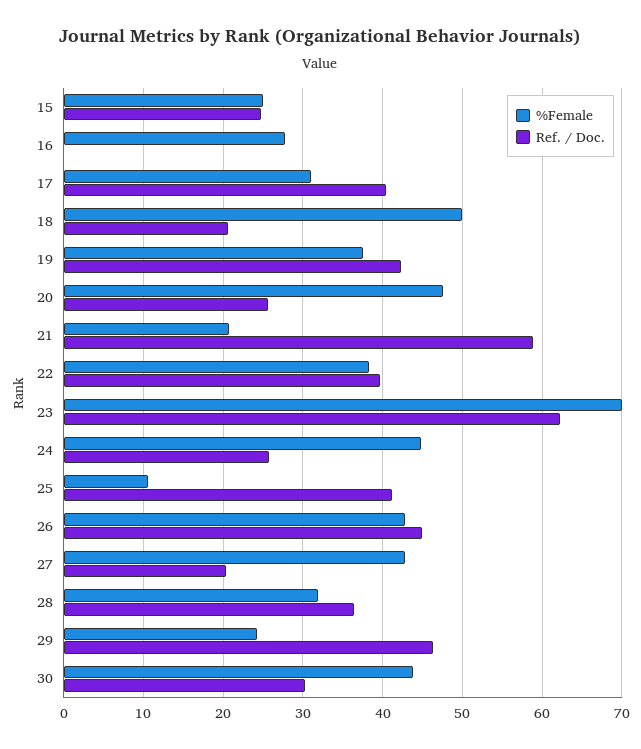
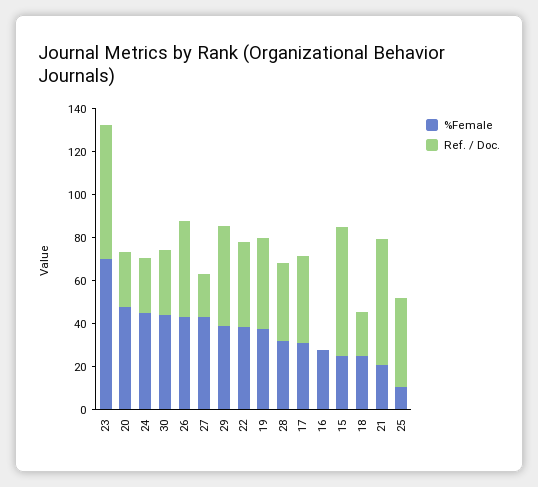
Ref. / Doc., 15: 25 -> 60
%Female, 18: 50 -> 25
%Female, 29: 24 -> 40

